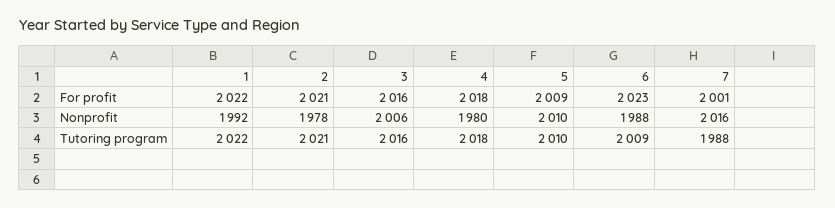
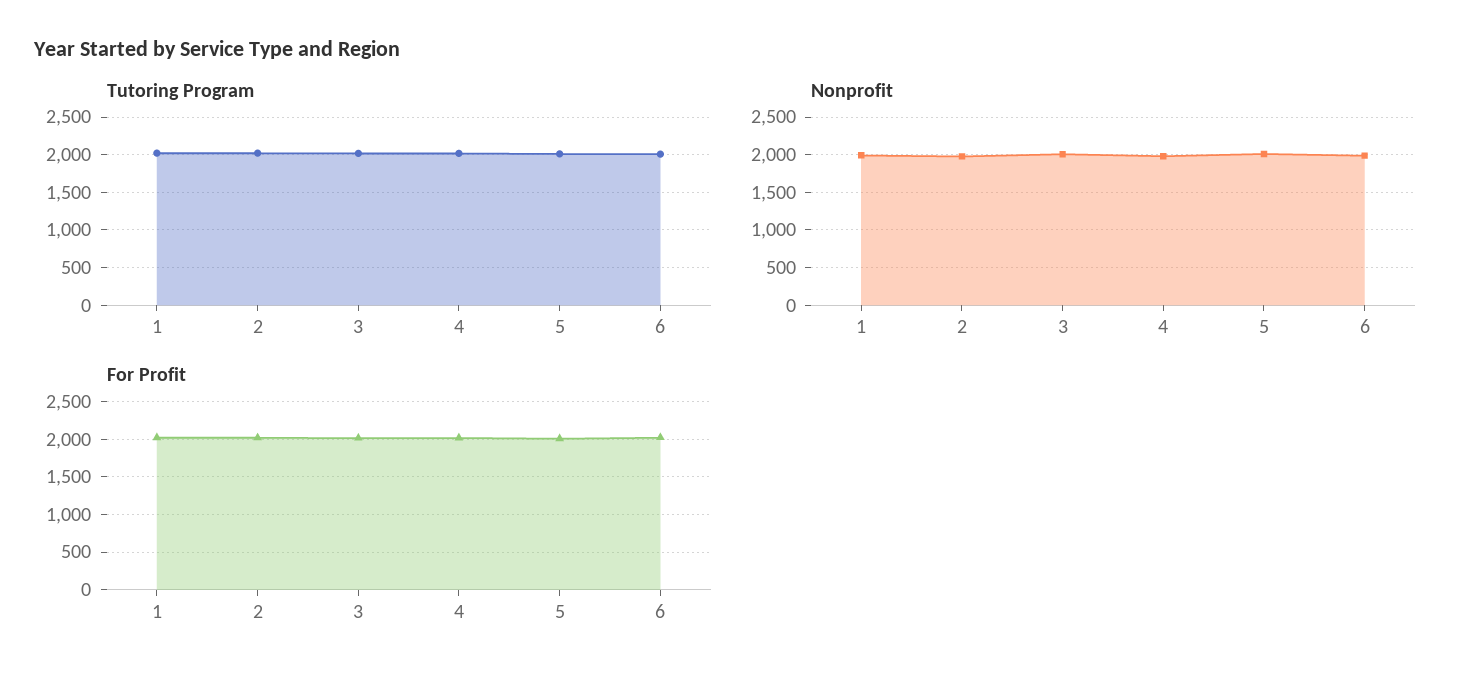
For profit, 7: 2001 -> none
Nonprofit, 7: 2016 -> none
Tutoring program, 7: 1988 -> none

